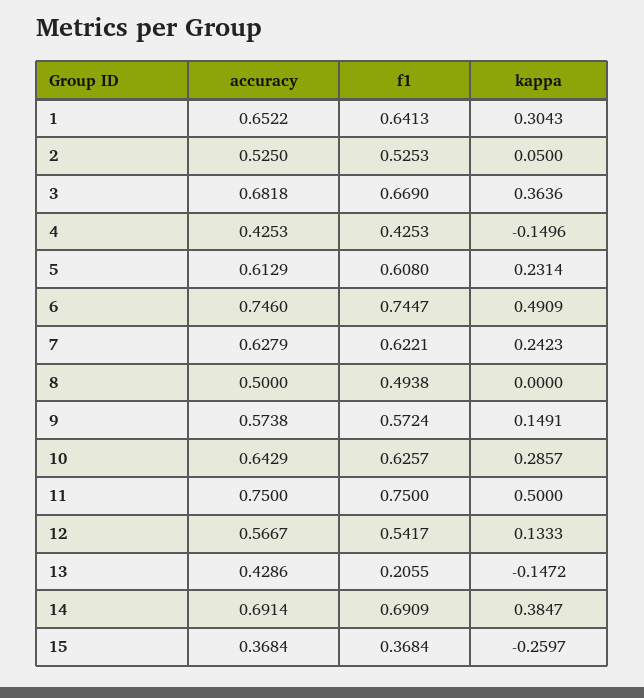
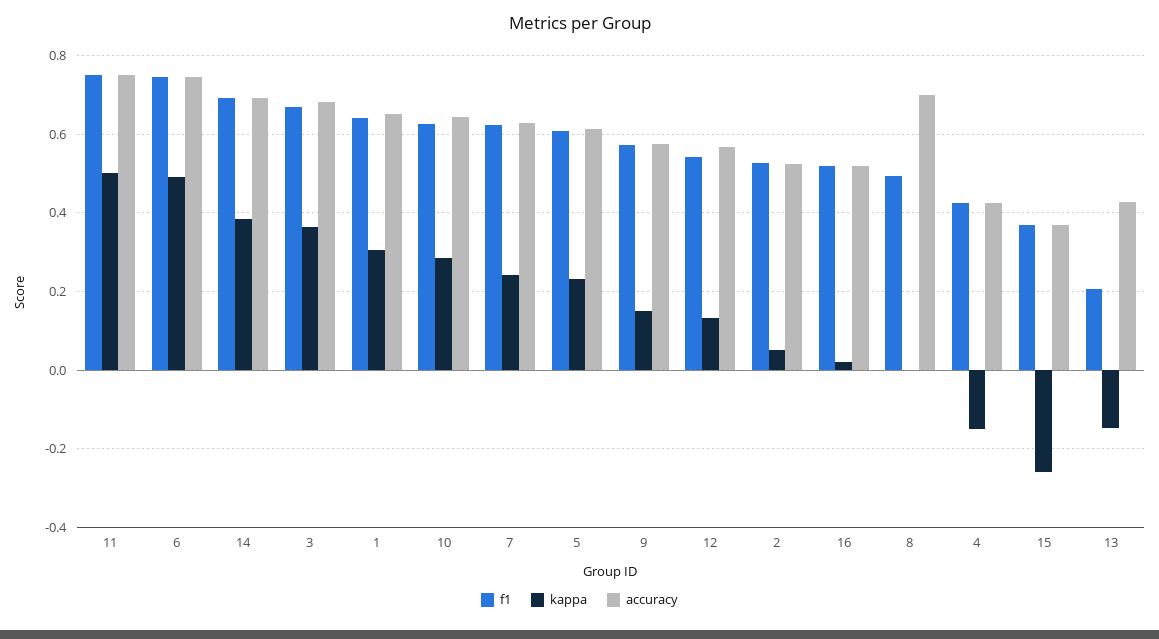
accuracy, 8: 0.5 -> 0.7
f1, 16: none -> 0.52
kappa, 16: none -> 0.02
accuracy, 16: none -> 0.52

